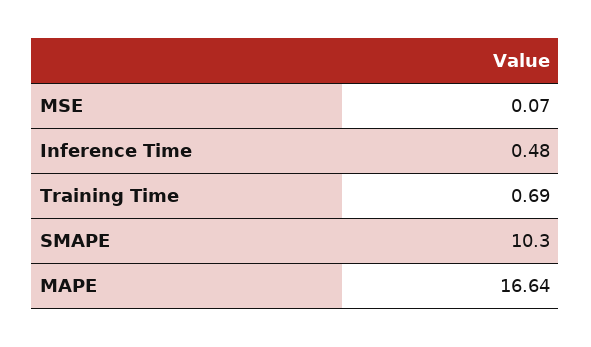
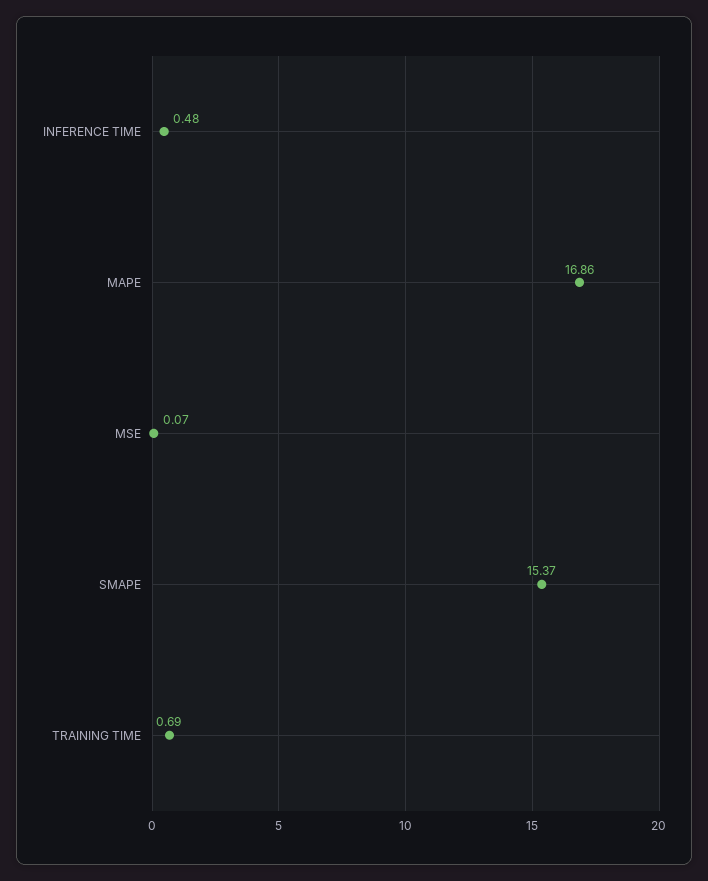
SMAPE: 10.3 -> 15.37
MAPE: 16.64 -> 16.86

